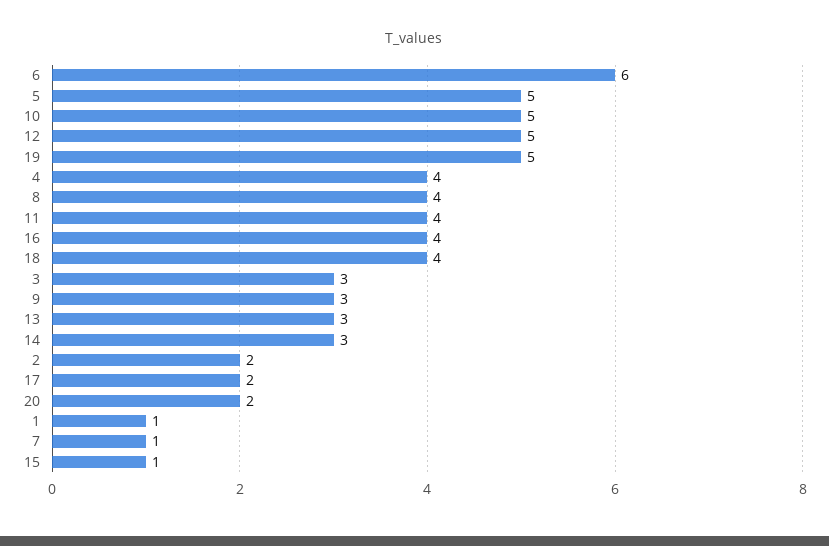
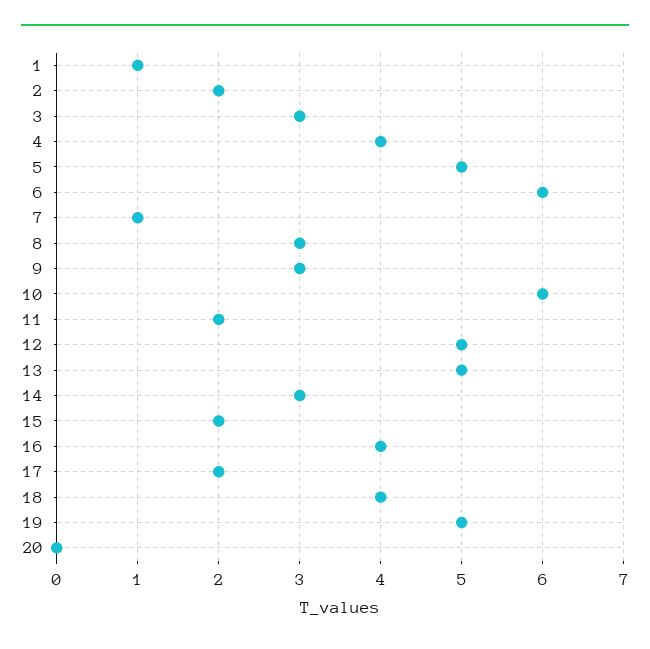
10: 5 -> 6
8: 4 -> 3
11: 4 -> 2
13: 3 -> 5
20: 2 -> 0
15: 1 -> 2

